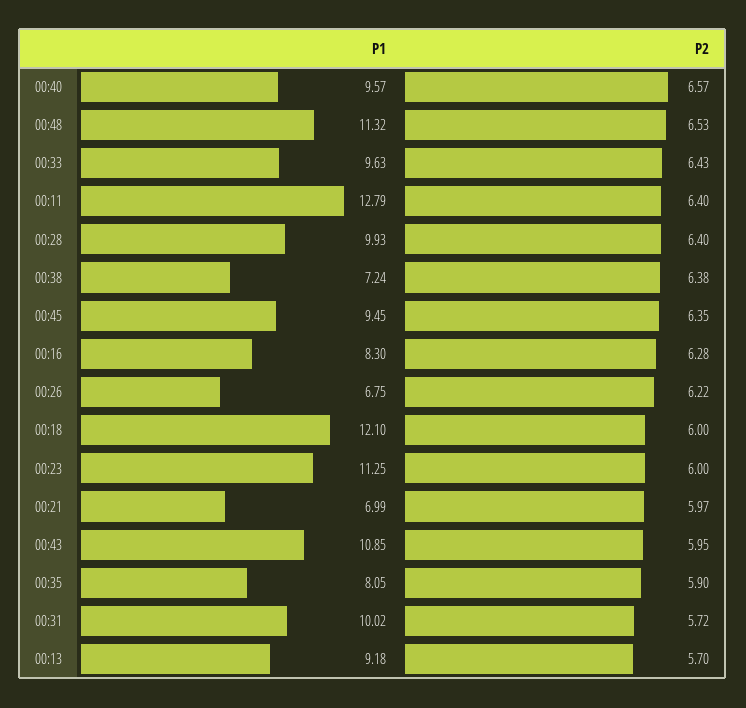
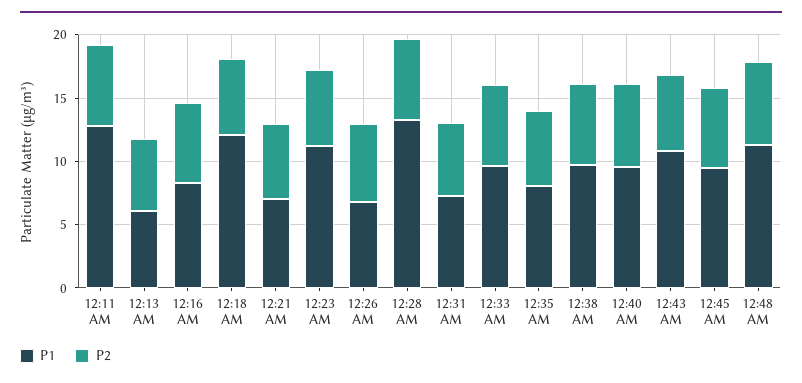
P1, 00:28: 9.93 -> 13
P1, 00:38: 7.24 -> 10
P1, 00:31: 10.02 -> 7
P1, 00:13: 9.18 -> 6

